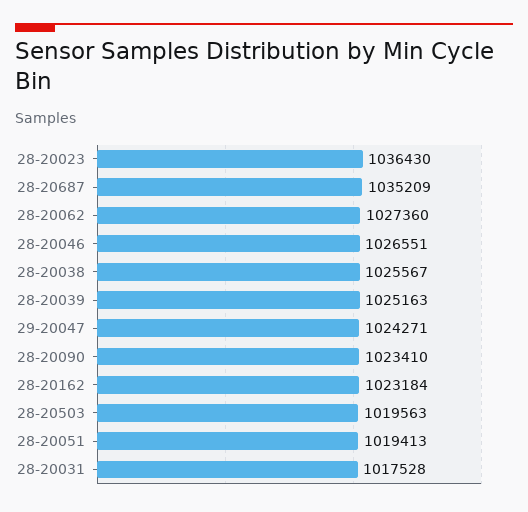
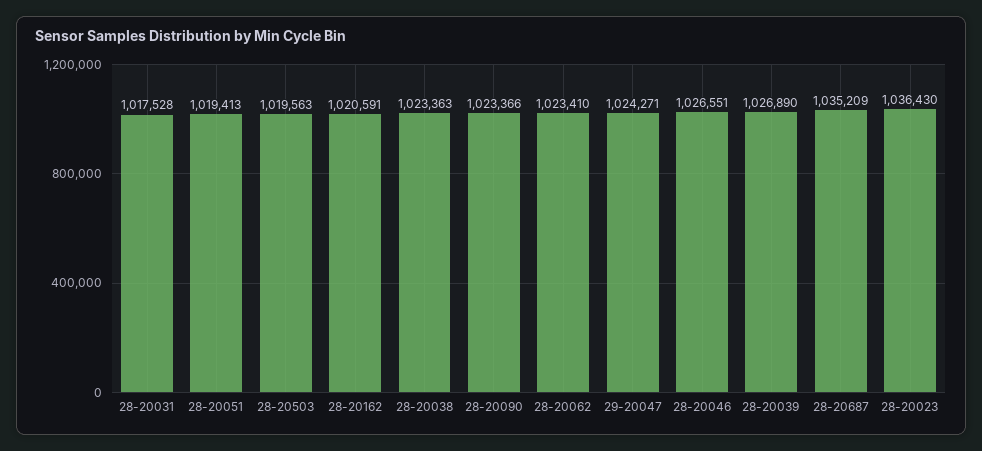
28-20062: 1027360 -> 1023410
28-20038: 1025567 -> 1023363
28-20039: 1025163 -> 1026890
28-20090: 1023410 -> 1023366
28-20162: 1023184 -> 1020591

